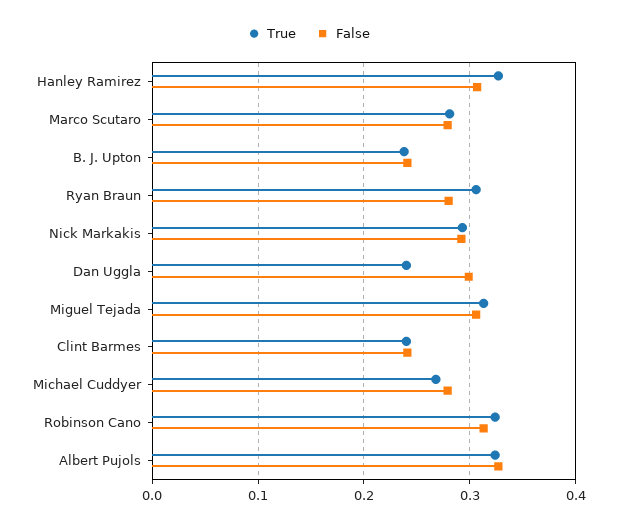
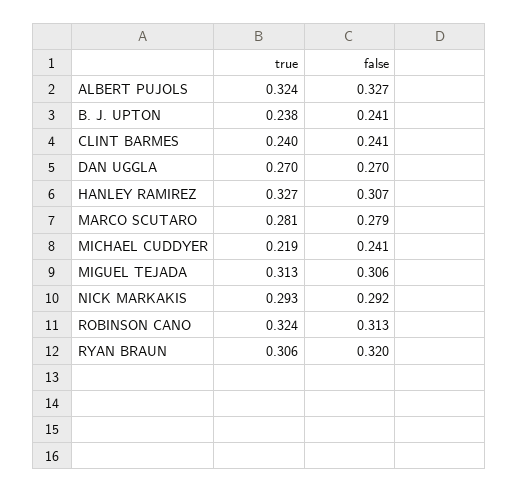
False, Ryan Braun: 0.28 -> 0.32
True, Dan Uggla: 0.24 -> 0.27
False, Dan Uggla: 0.3 -> 0.27
True, Michael Cuddyer: 0.27 -> 0.219
False, Michael Cuddyer: 0.28 -> 0.241

